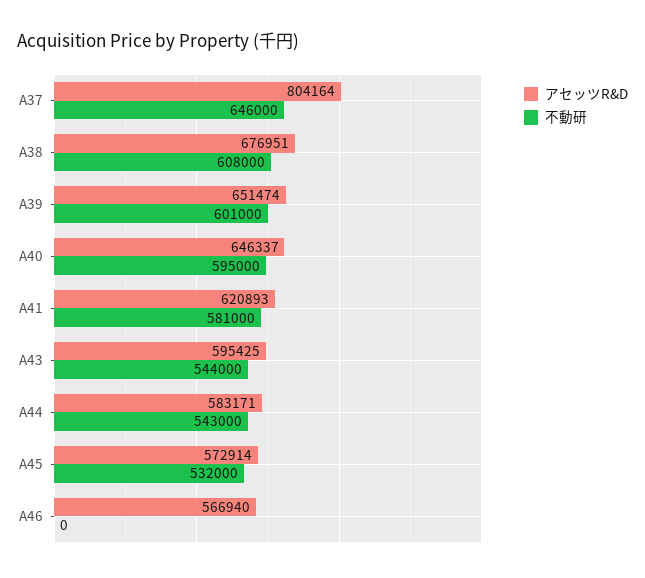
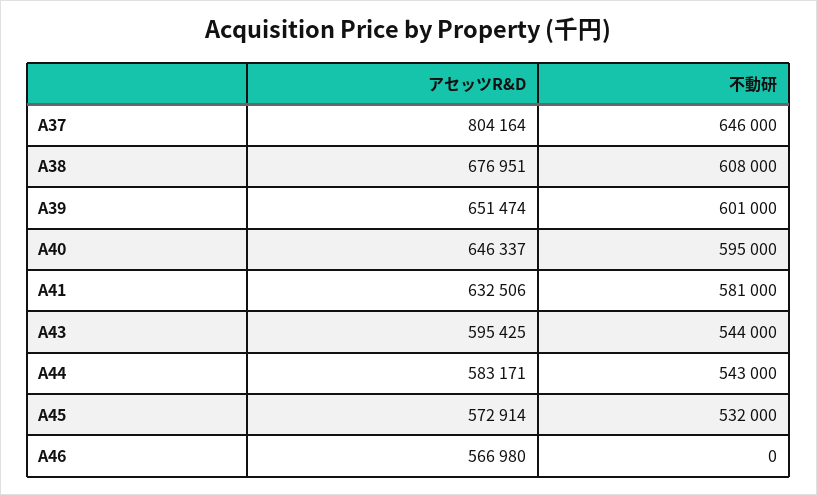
アセッツR&D, A41: 620893 -> 632506
アセッツR&D, A46: 566940 -> 566980

